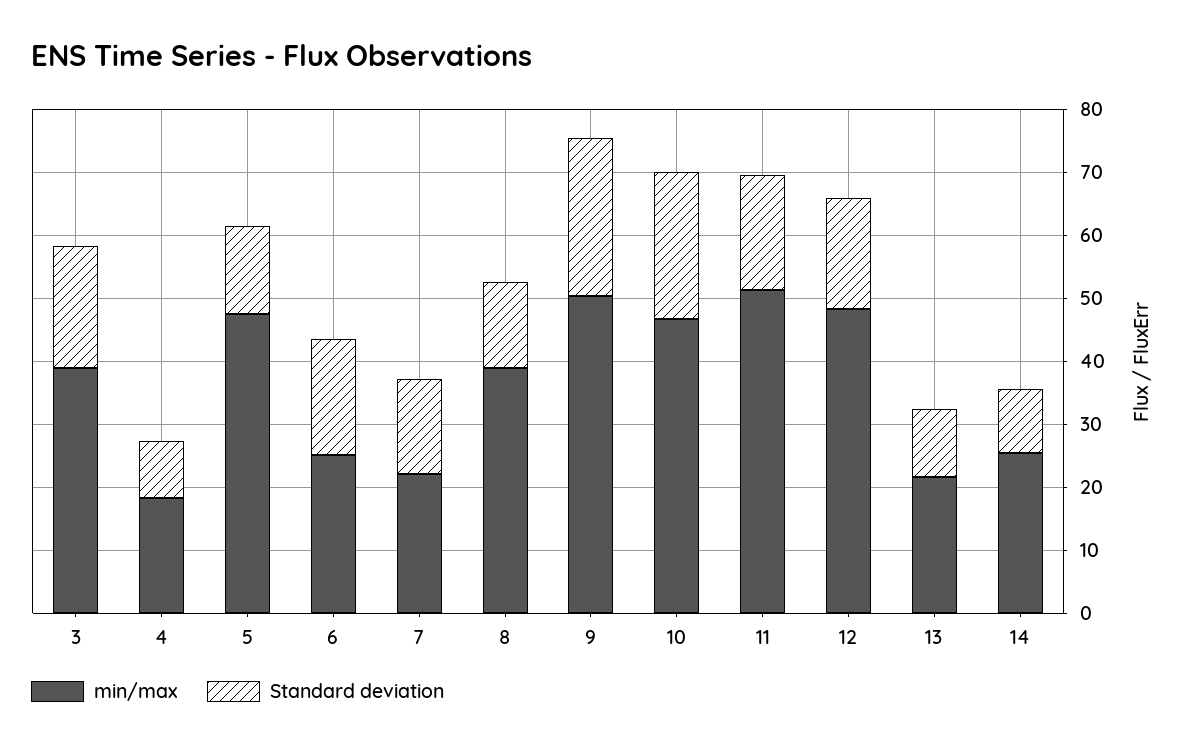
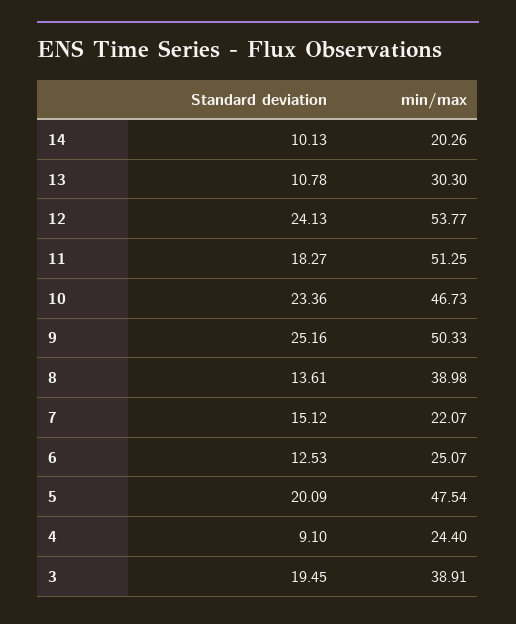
min/max, 4: 18 -> 24.4
Standard deviation, 5: 14 -> 20.09
Standard deviation, 6: 18 -> 12.53
min/max, 12: 48 -> 53.77
Standard deviation, 12: 18 -> 24.13
min/max, 13: 22 -> 30.3
min/max, 14: 26 -> 20.26

